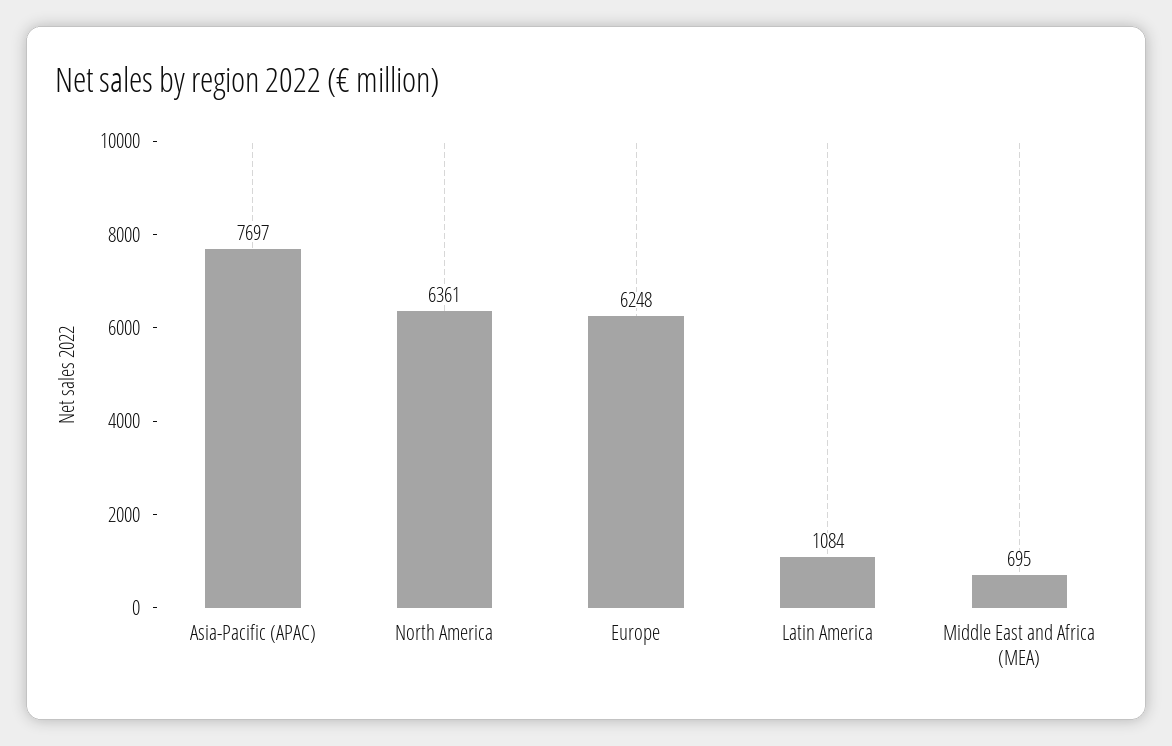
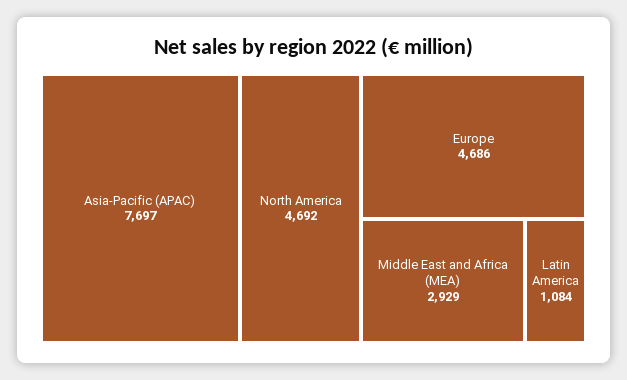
North America: 6361 -> 4692
Europe: 6248 -> 4686
Middle East and Africa (MEA): 695 -> 2929

